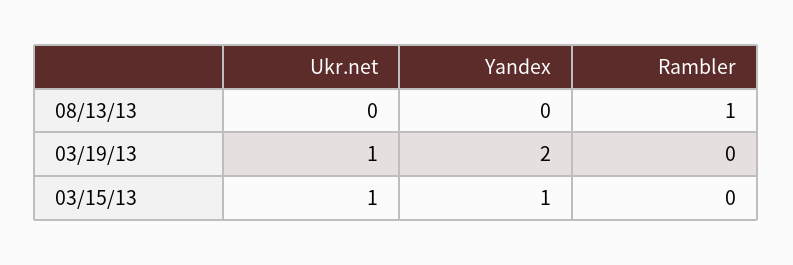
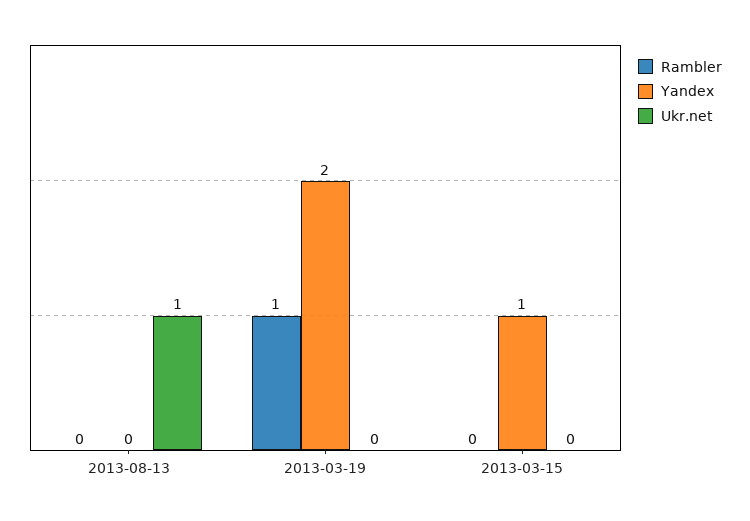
Ukr.net, 08/13/13: 0 -> 1
Rambler, 08/13/13: 1 -> 0
Ukr.net, 03/19/13: 1 -> 0
Rambler, 03/19/13: 0 -> 1
Ukr.net, 03/15/13: 1 -> 0

